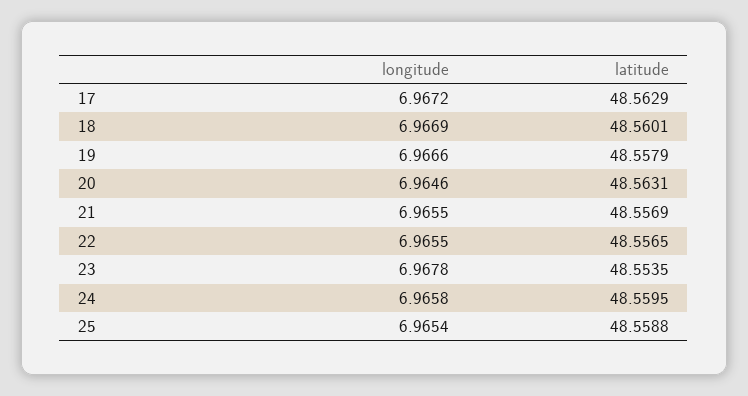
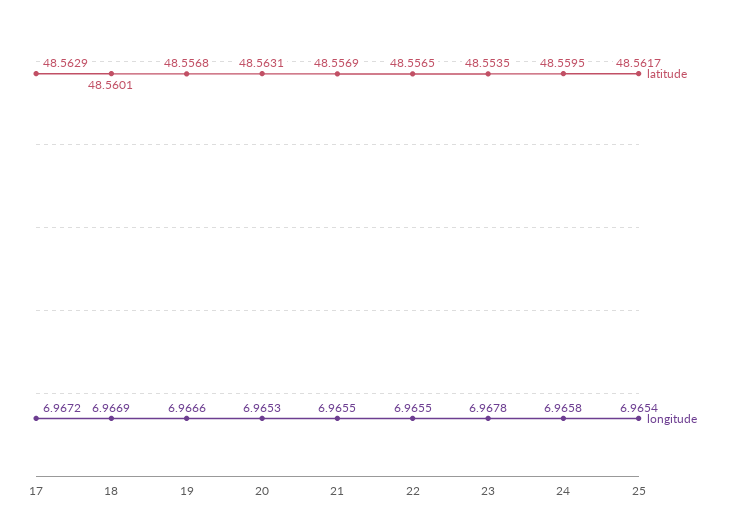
latitude, 19: 48.5579 -> 48.5568
longitude, 20: 6.9646 -> 6.9653
latitude, 25: 48.5588 -> 48.5617

